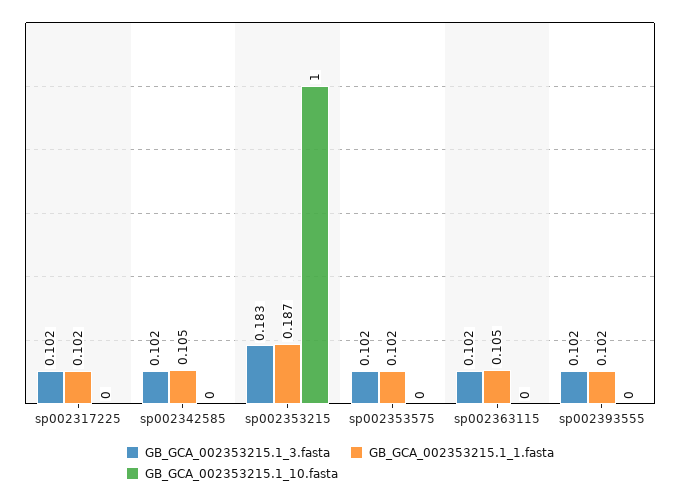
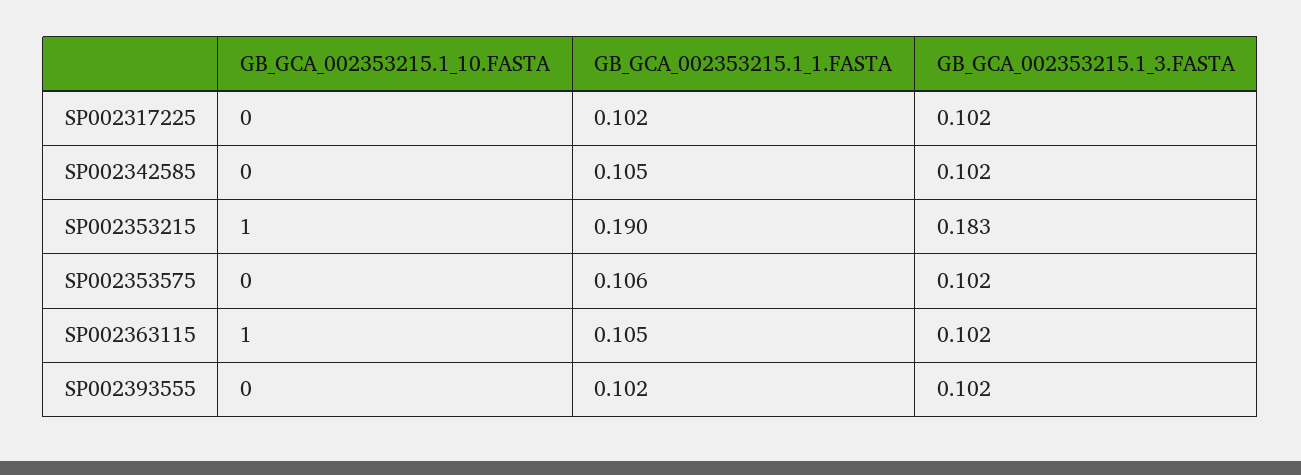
GB_GCA_002353215.1_1.fasta, sp002353215: 0.187 -> 0.19
GB_GCA_002353215.1_1.fasta, sp002353575: 0.102 -> 0.106
GB_GCA_002353215.1_10.fasta, sp002363115: 0 -> 1

